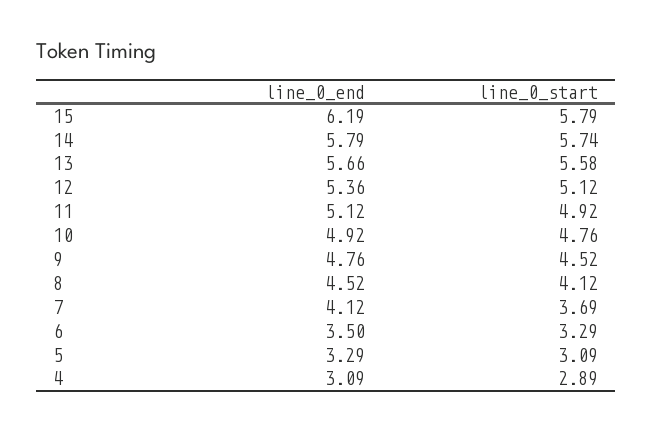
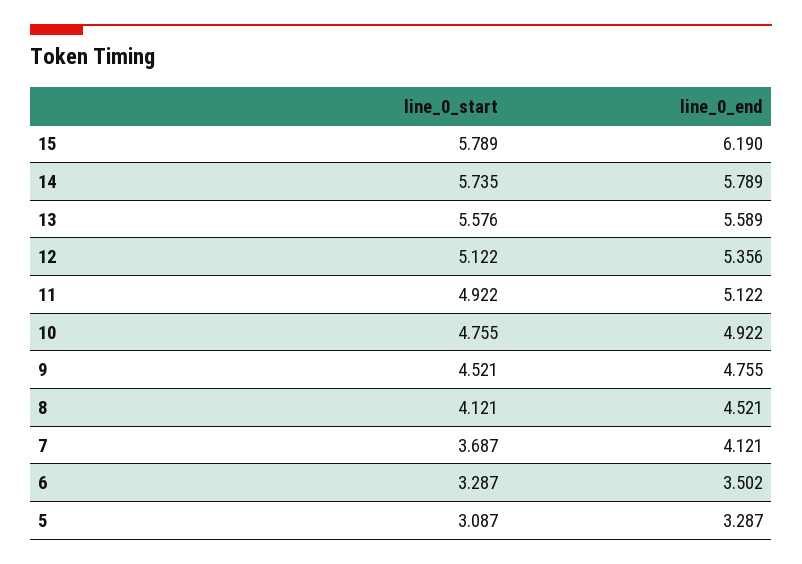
line_0_end, 13: 5.66 -> 5.589
line_0_end, 4: 3.09 -> none
line_0_start, 4: 2.89 -> none

